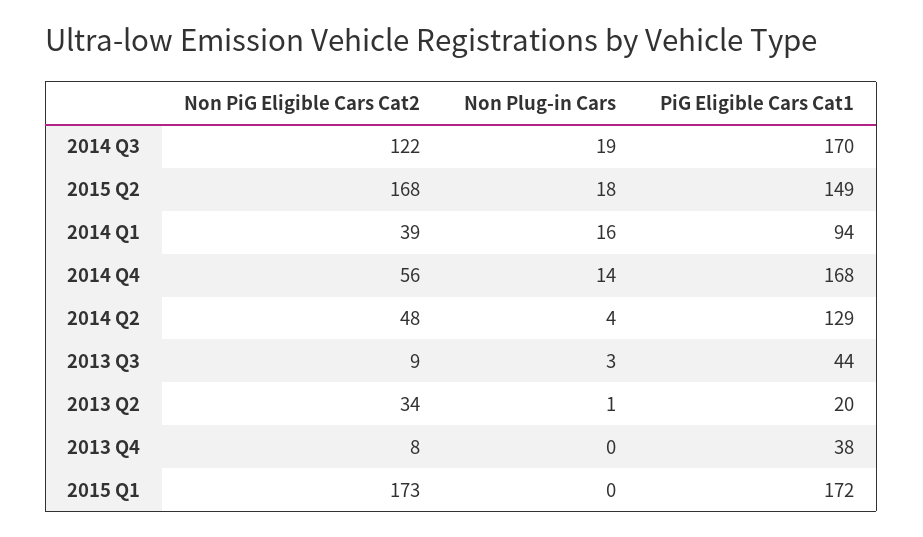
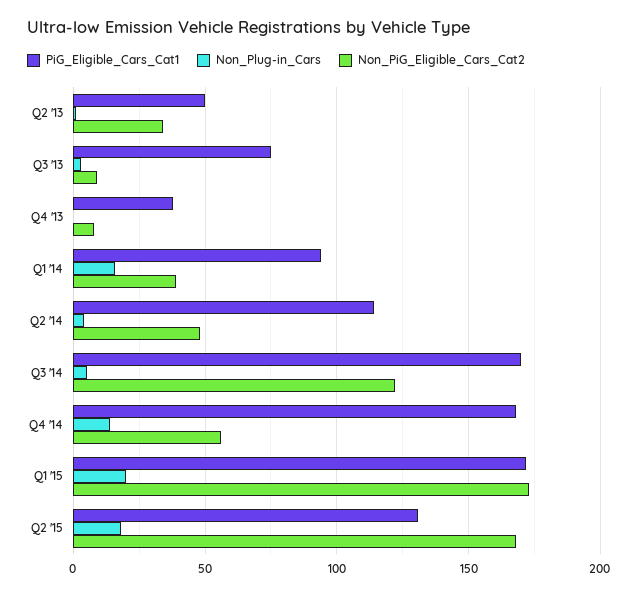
Non Plug-in Cars, 2014 Q3: 19 -> 5
PiG Eligible Cars Cat1, 2015 Q2: 149 -> 130
PiG Eligible Cars Cat1, 2014 Q2: 129 -> 115
PiG Eligible Cars Cat1, 2013 Q3: 44 -> 75
PiG Eligible Cars Cat1, 2013 Q2: 20 -> 50
Non Plug-in Cars, 2015 Q1: 0 -> 20

